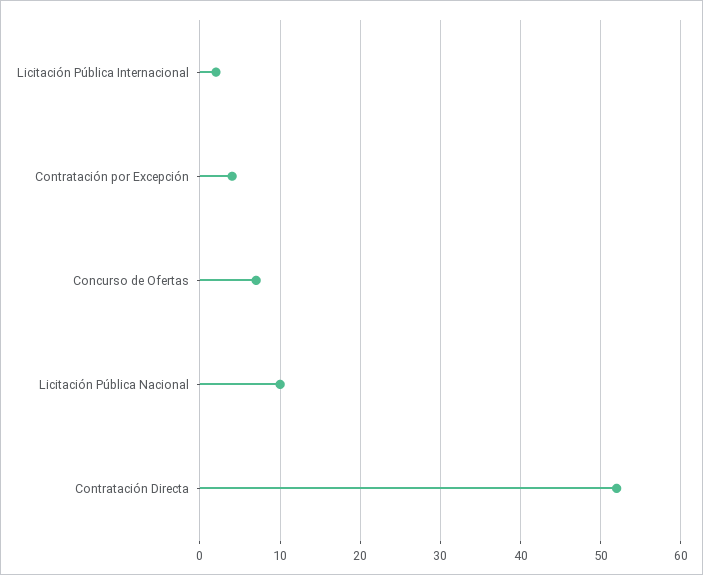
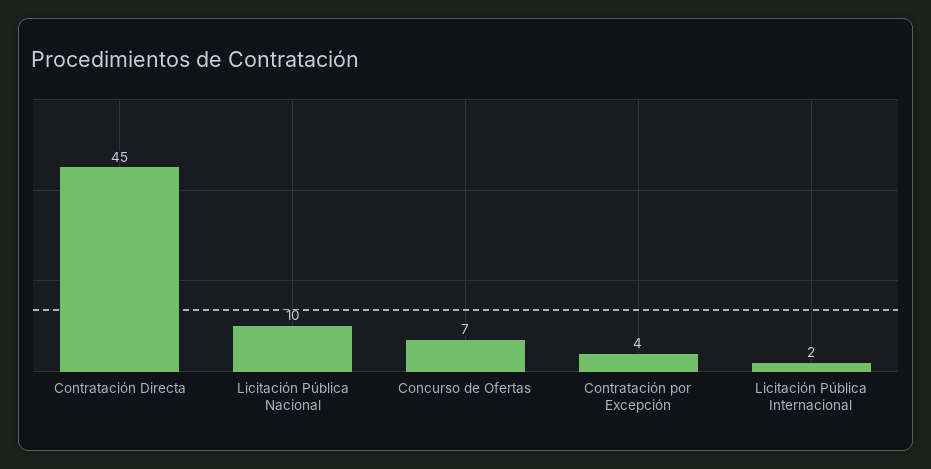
Contratación Directa: 52 -> 45

